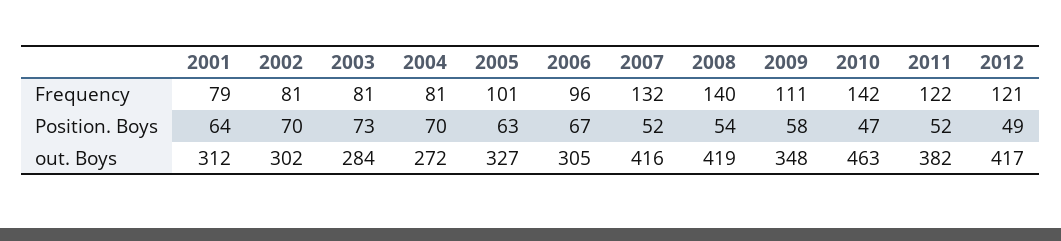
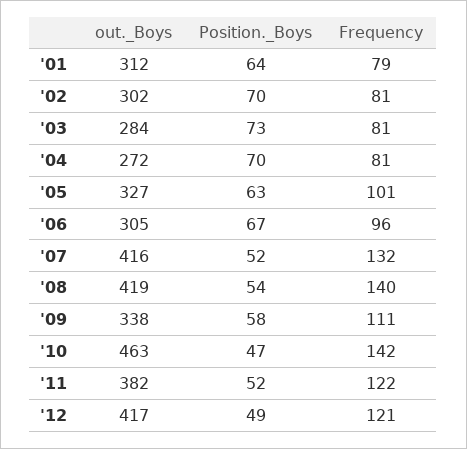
2009, out. Boys: 348 -> 338

